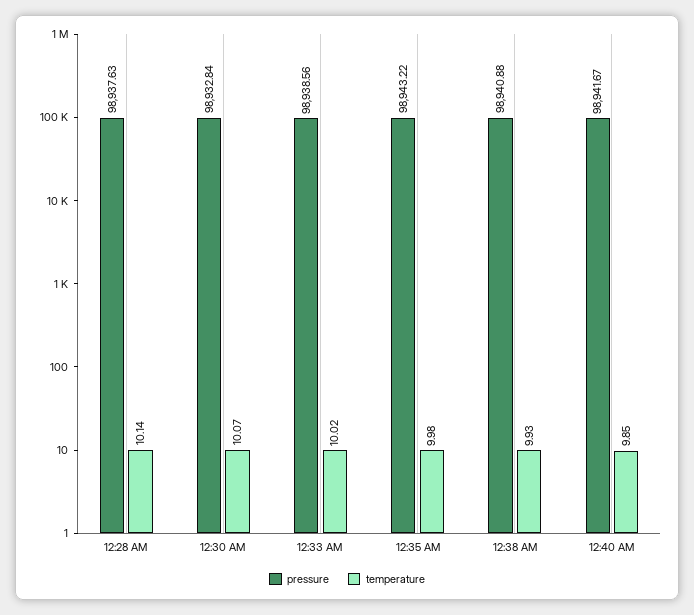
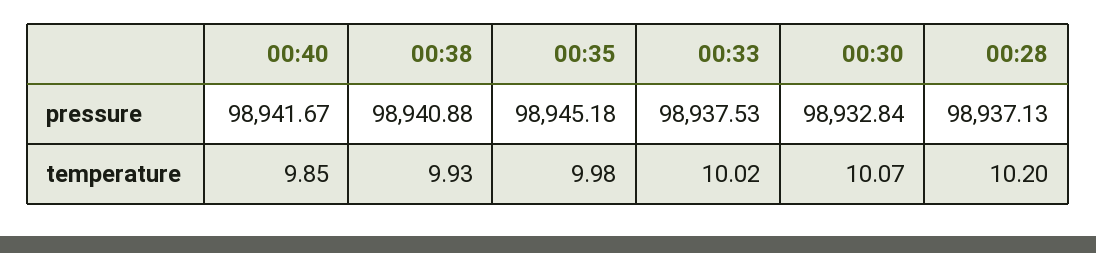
pressure, 12:28 AM: 98937.63 -> 98937.13
temperature, 12:28 AM: 10.14 -> 10.2
pressure, 12:33 AM: 98938.56 -> 98937.53
pressure, 12:35 AM: 98943.22 -> 98945.18

